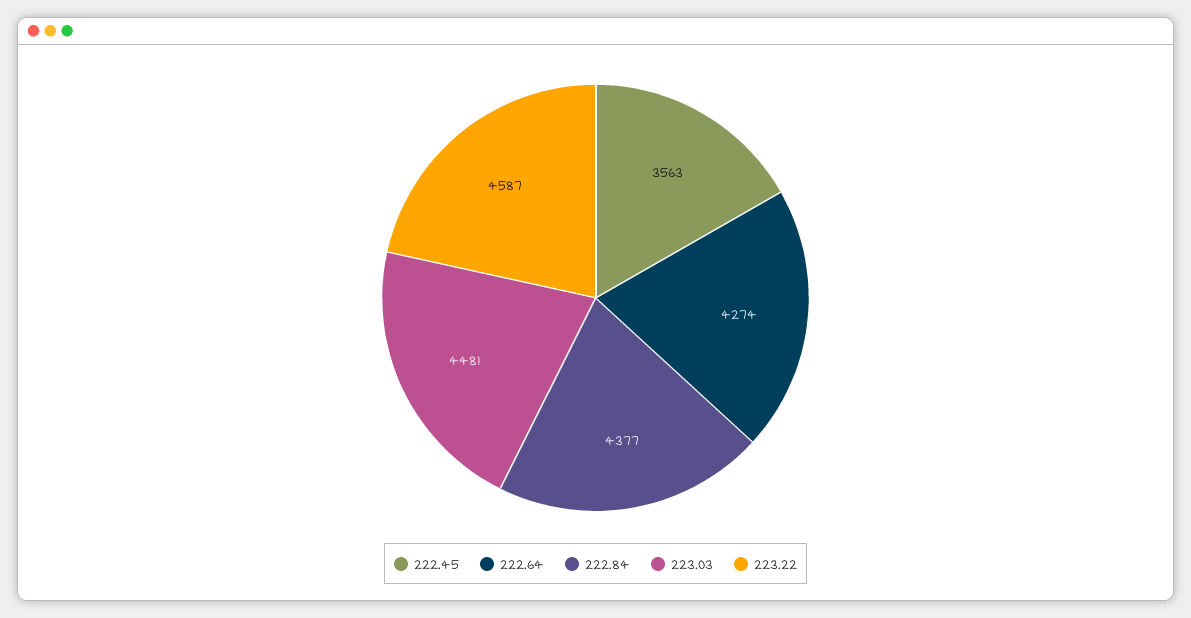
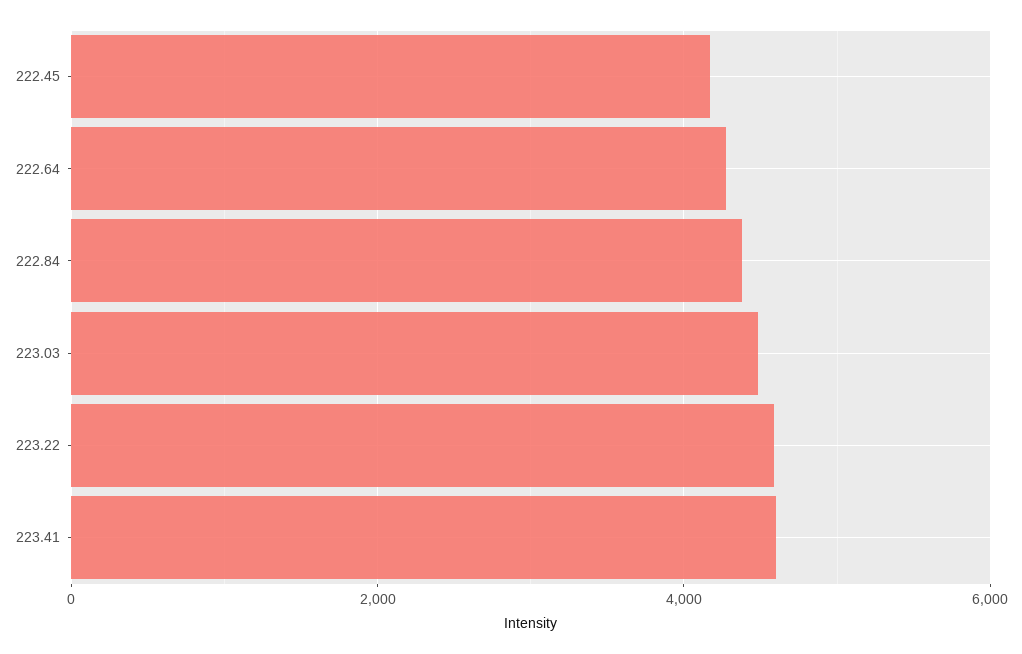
222.45: 3563 -> 4200
223.41: none -> 4600

